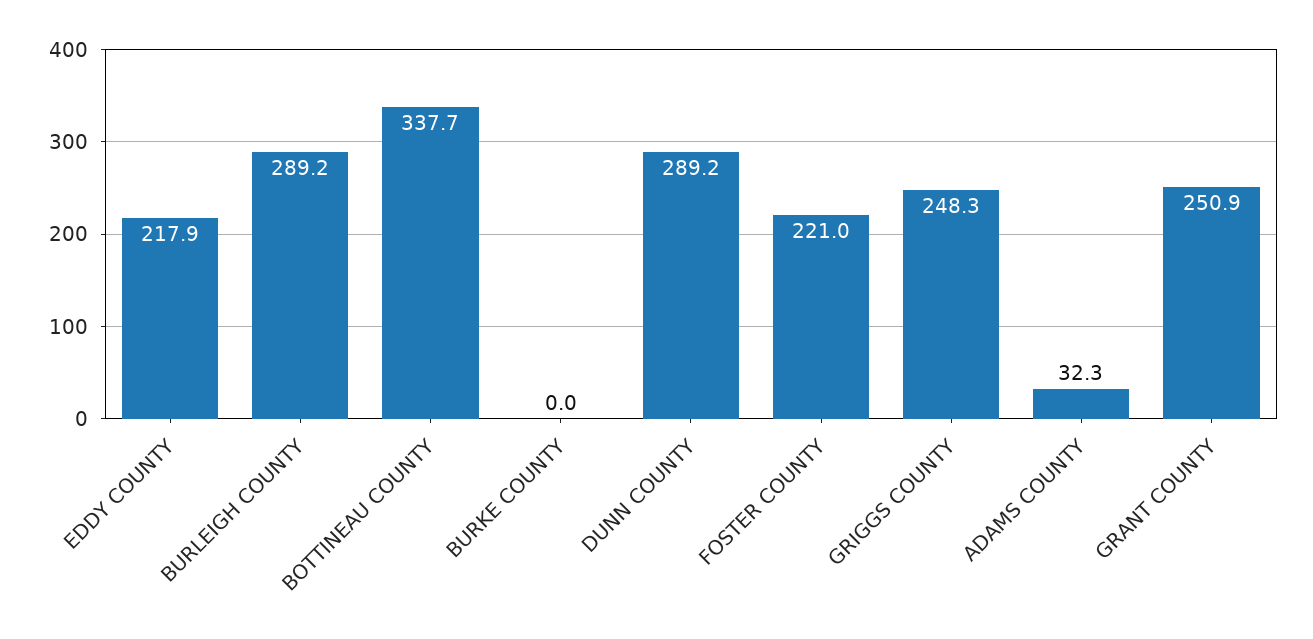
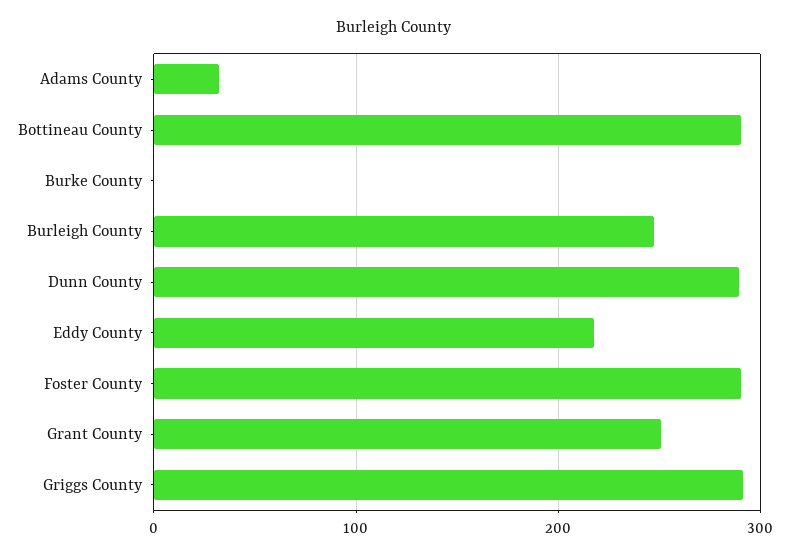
BURLEIGH COUNTY: 289.2 -> 250
BOTTINEAU COUNTY: 337.7 -> 290
FOSTER COUNTY: 221 -> 290
GRIGGS COUNTY: 248.3 -> 290

